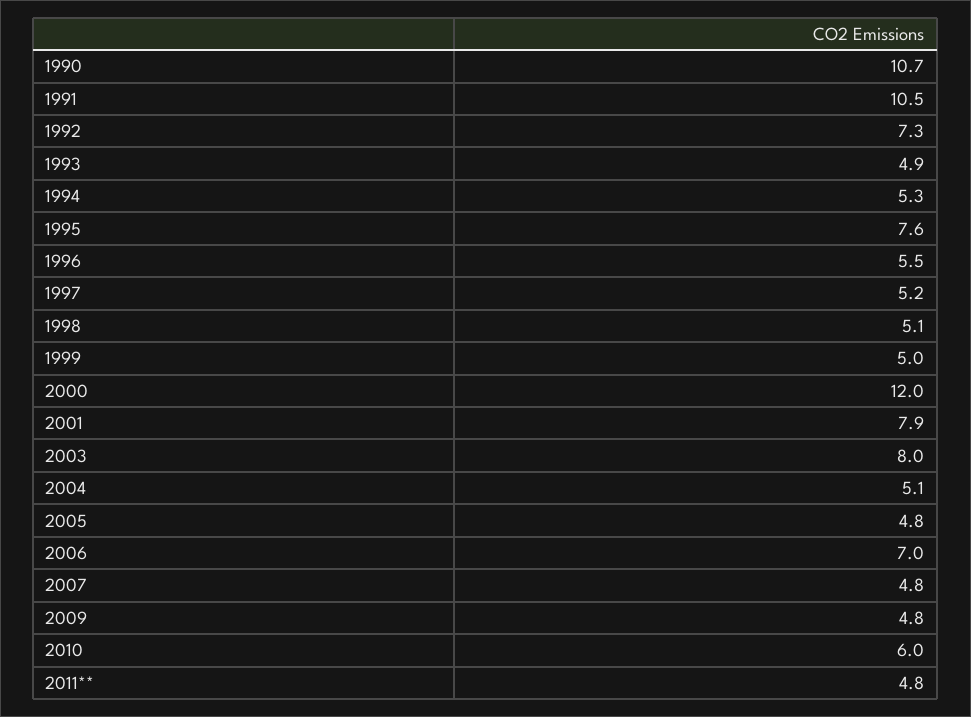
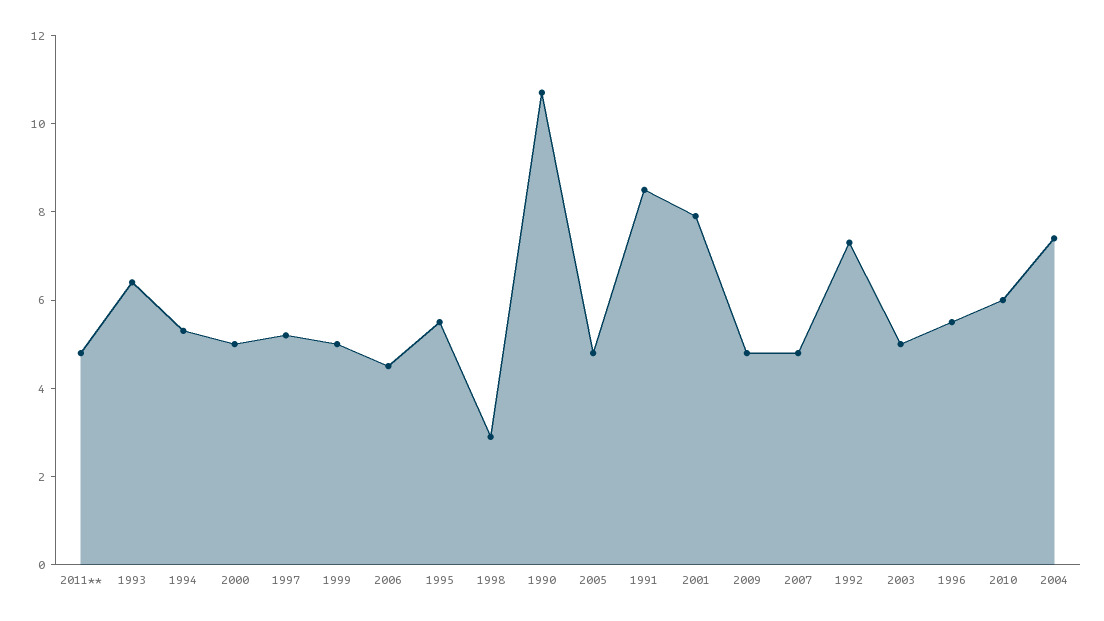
1991: 10.5 -> 8.5
1993: 4.9 -> 6.5
1995: 7.6 -> 5.5
1998: 5.1 -> 3
2000: 12 -> 5
2003: 8 -> 5
2004: 5.1 -> 7.5
2006: 7 -> 4.5

